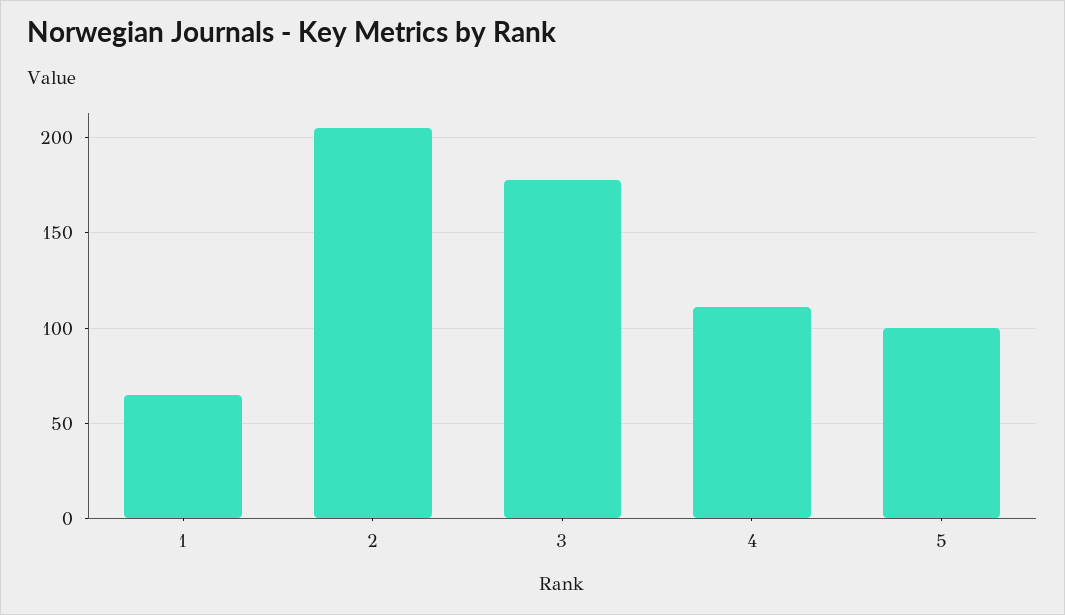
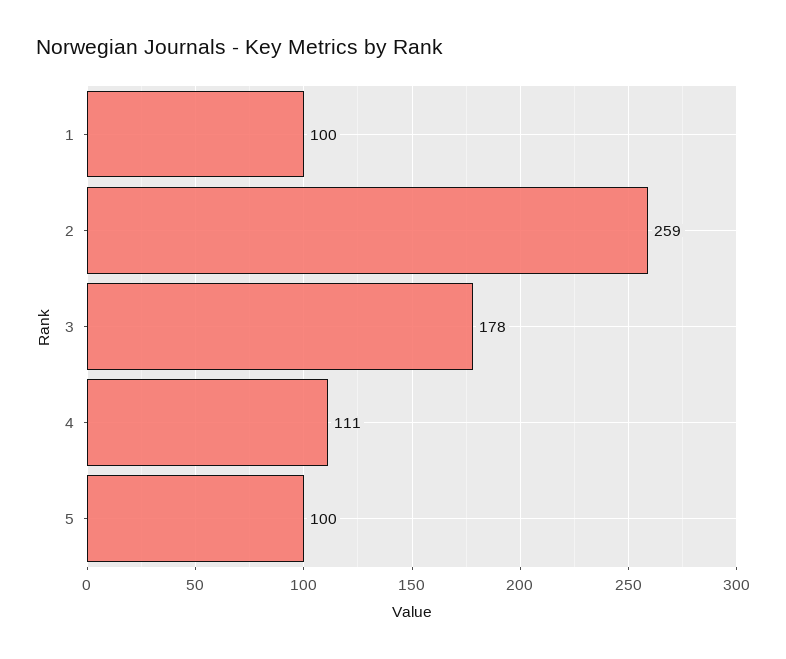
1: 65 -> 100
2: 205 -> 259

